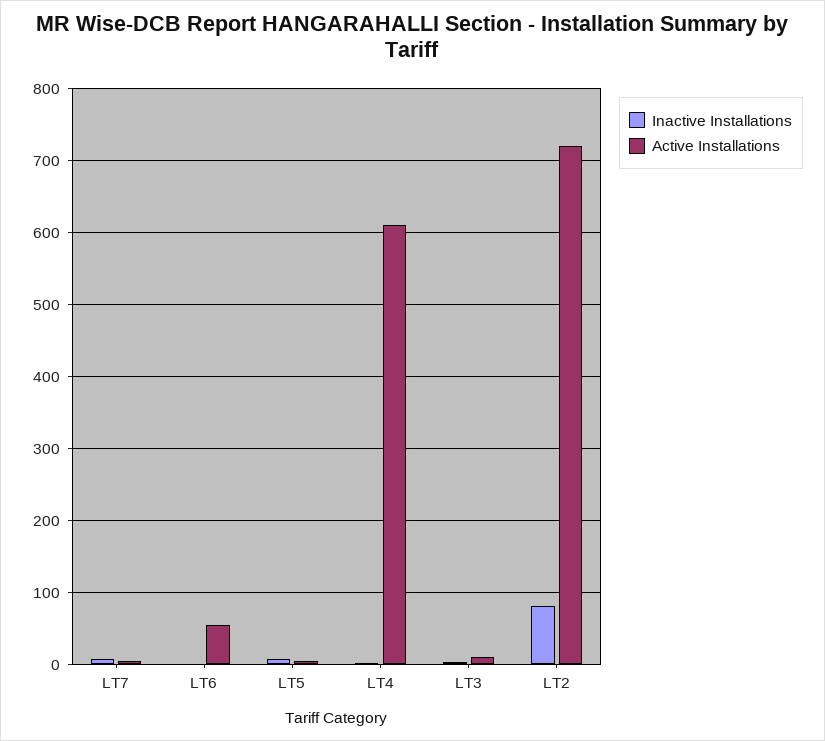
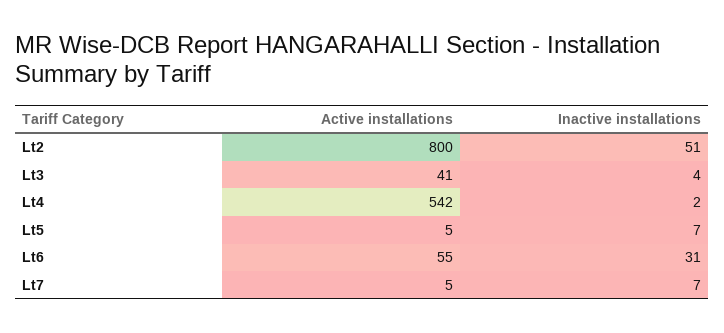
Inactive Installations, LT6: 0 -> 31
Active Installations, LT4: 610 -> 542
Active Installations, LT3: 10 -> 41
Inactive Installations, LT2: 80 -> 51
Active Installations, LT2: 720 -> 800

